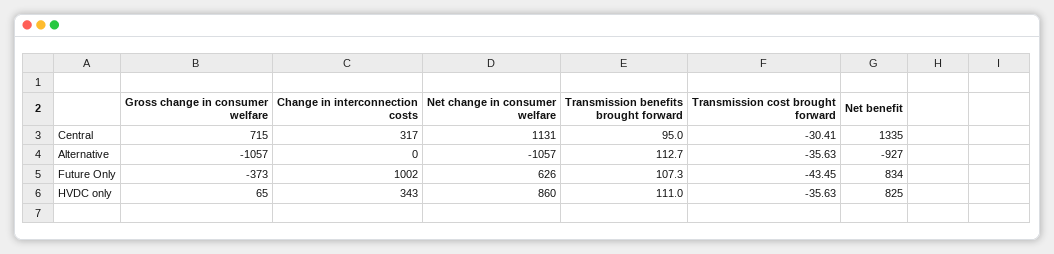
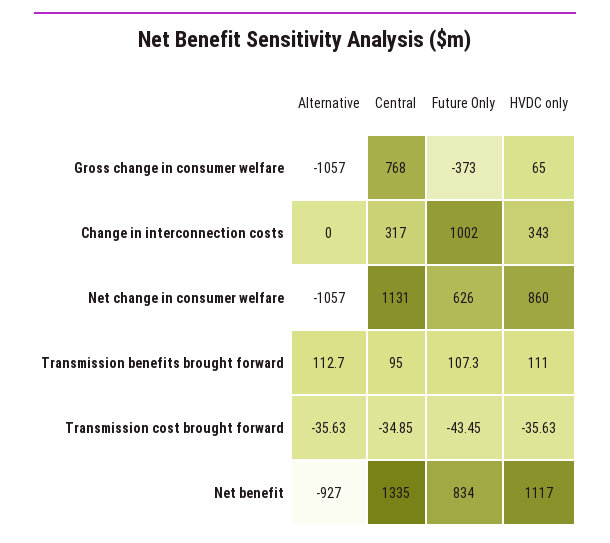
Gross change in consumer welfare, Central: 715 -> 768
Transmission cost brought forward, Central: -30.41 -> -34.85
Net benefit, HVDC only: 825 -> 1117

